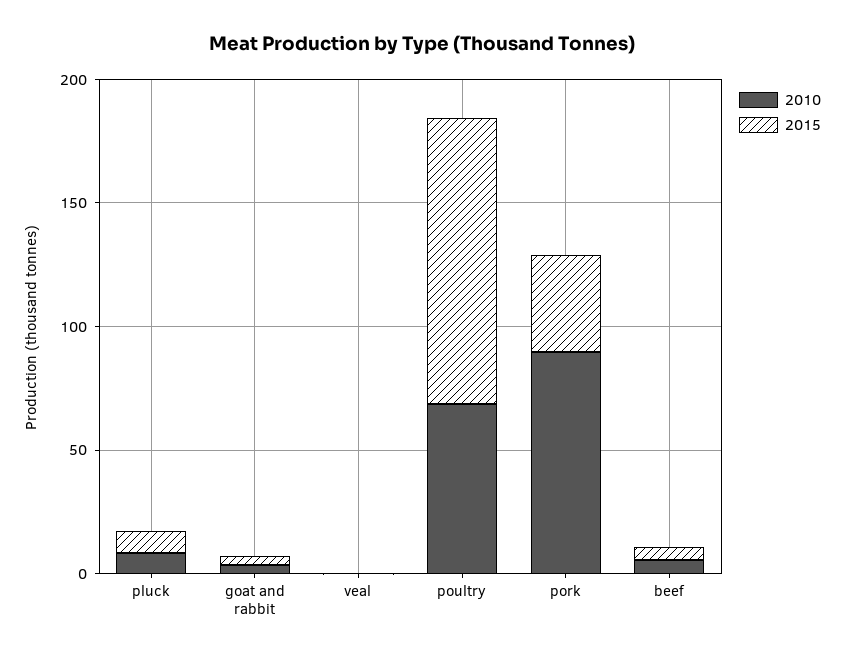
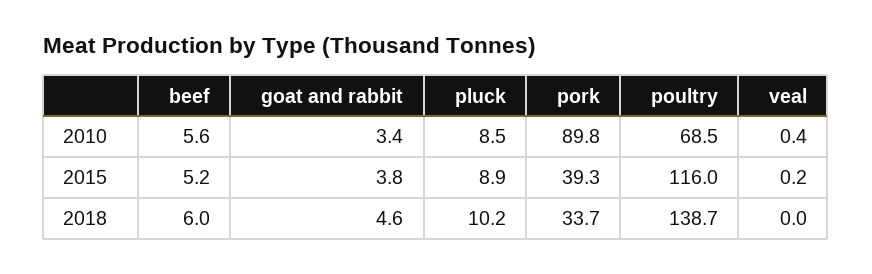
2018, beef: none -> 6
2018, goat and rabbit: none -> 4.6
2018, pluck: none -> 10.2
2018, pork: none -> 33.7
2018, poultry: none -> 138.7
2018, veal: none -> 0

